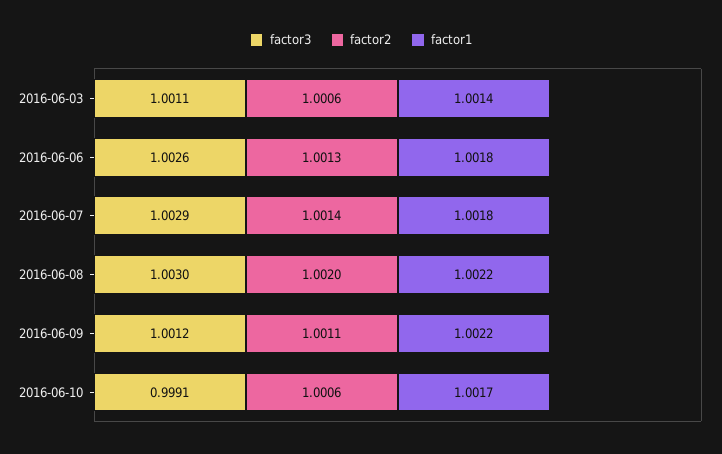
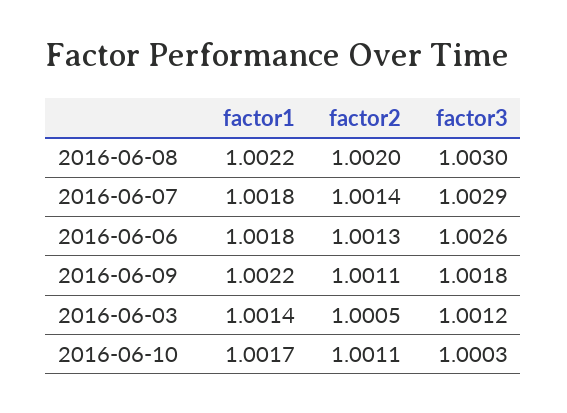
factor3, 2016-06-03: 1.0011 -> 1.0012
factor2, 2016-06-03: 1.0006 -> 1.0005
factor3, 2016-06-09: 1.0012 -> 1.0018
factor3, 2016-06-10: 0.9991 -> 1.0003
factor2, 2016-06-10: 1.0006 -> 1.0011

